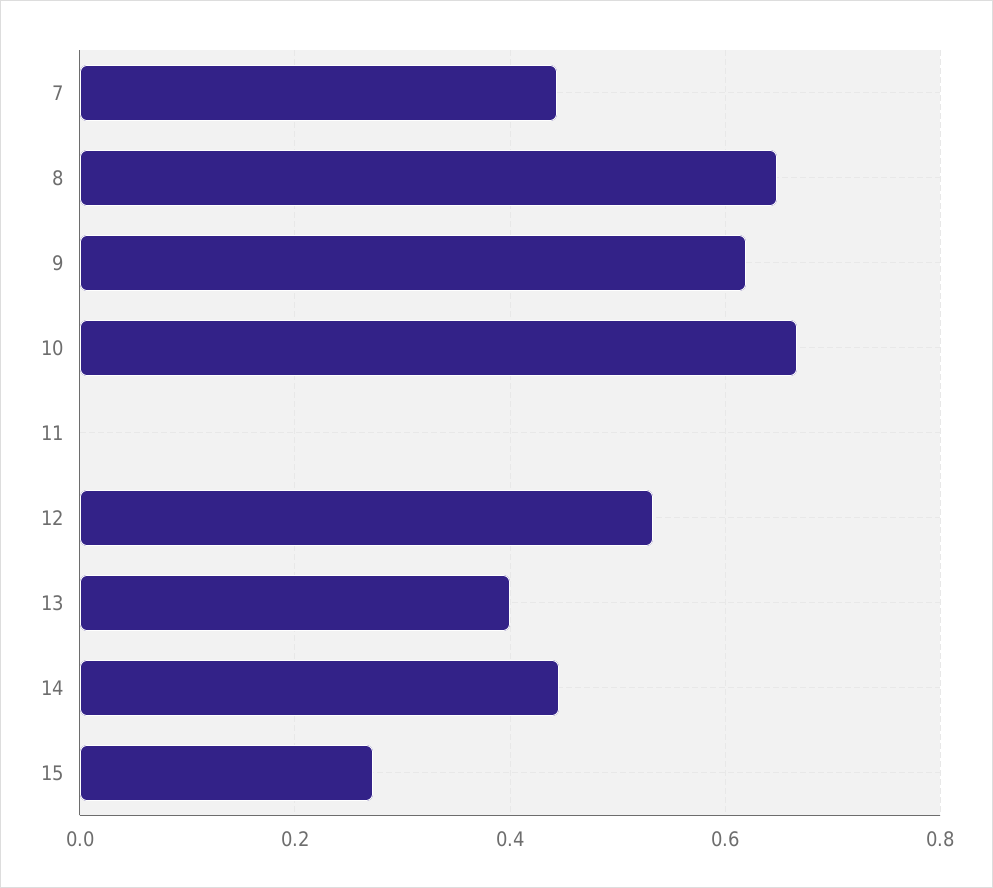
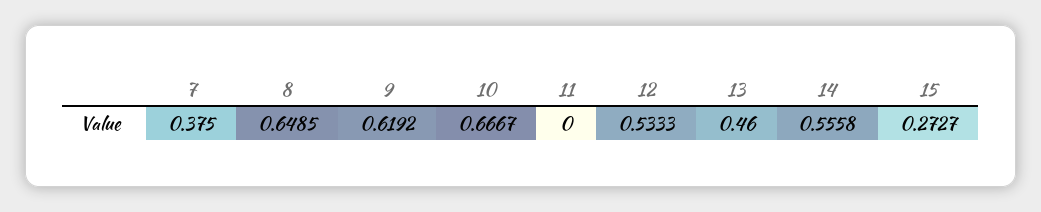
7: 0.44 -> 0.375
13: 0.4 -> 0.46
14: 0.44 -> 0.5558

